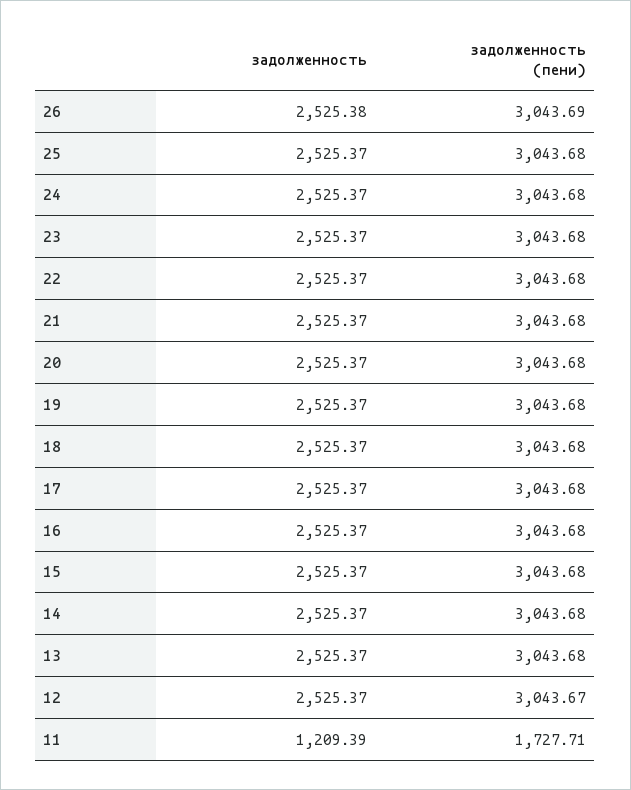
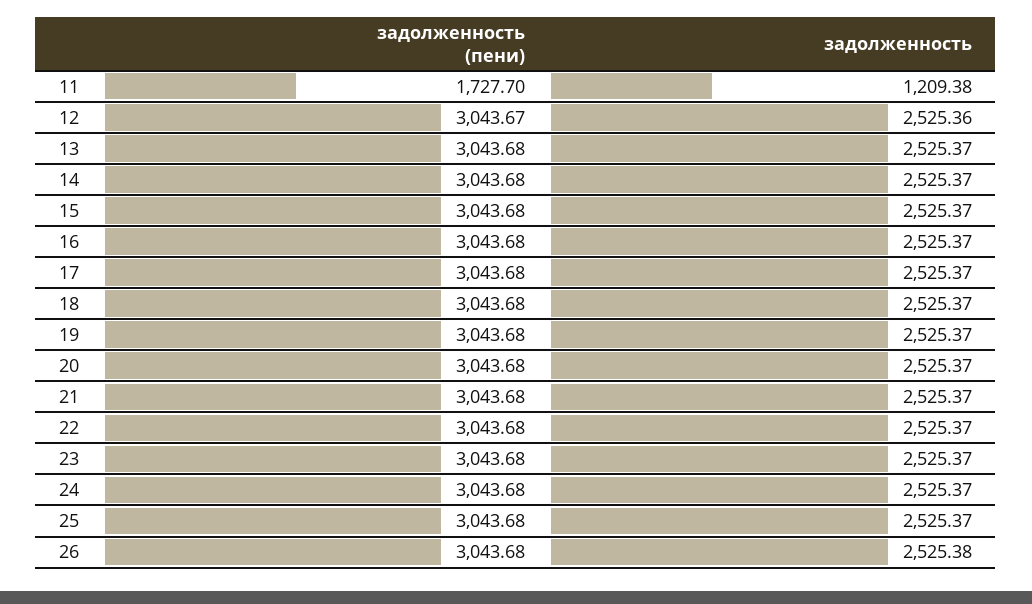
задолженность (пени), 26: 3043.69 -> 3043.68
задолженность, 12: 2525.37 -> 2525.36
задолженность, 11: 1209.39 -> 1209.38
задолженность (пени), 11: 1727.71 -> 1727.7

